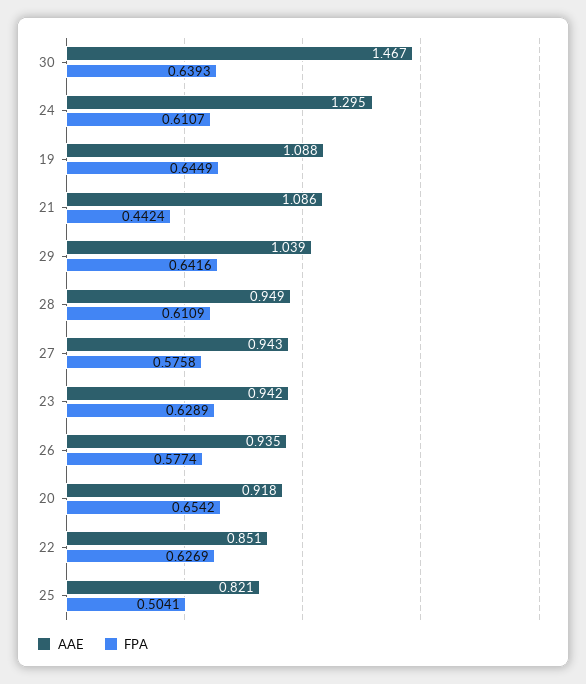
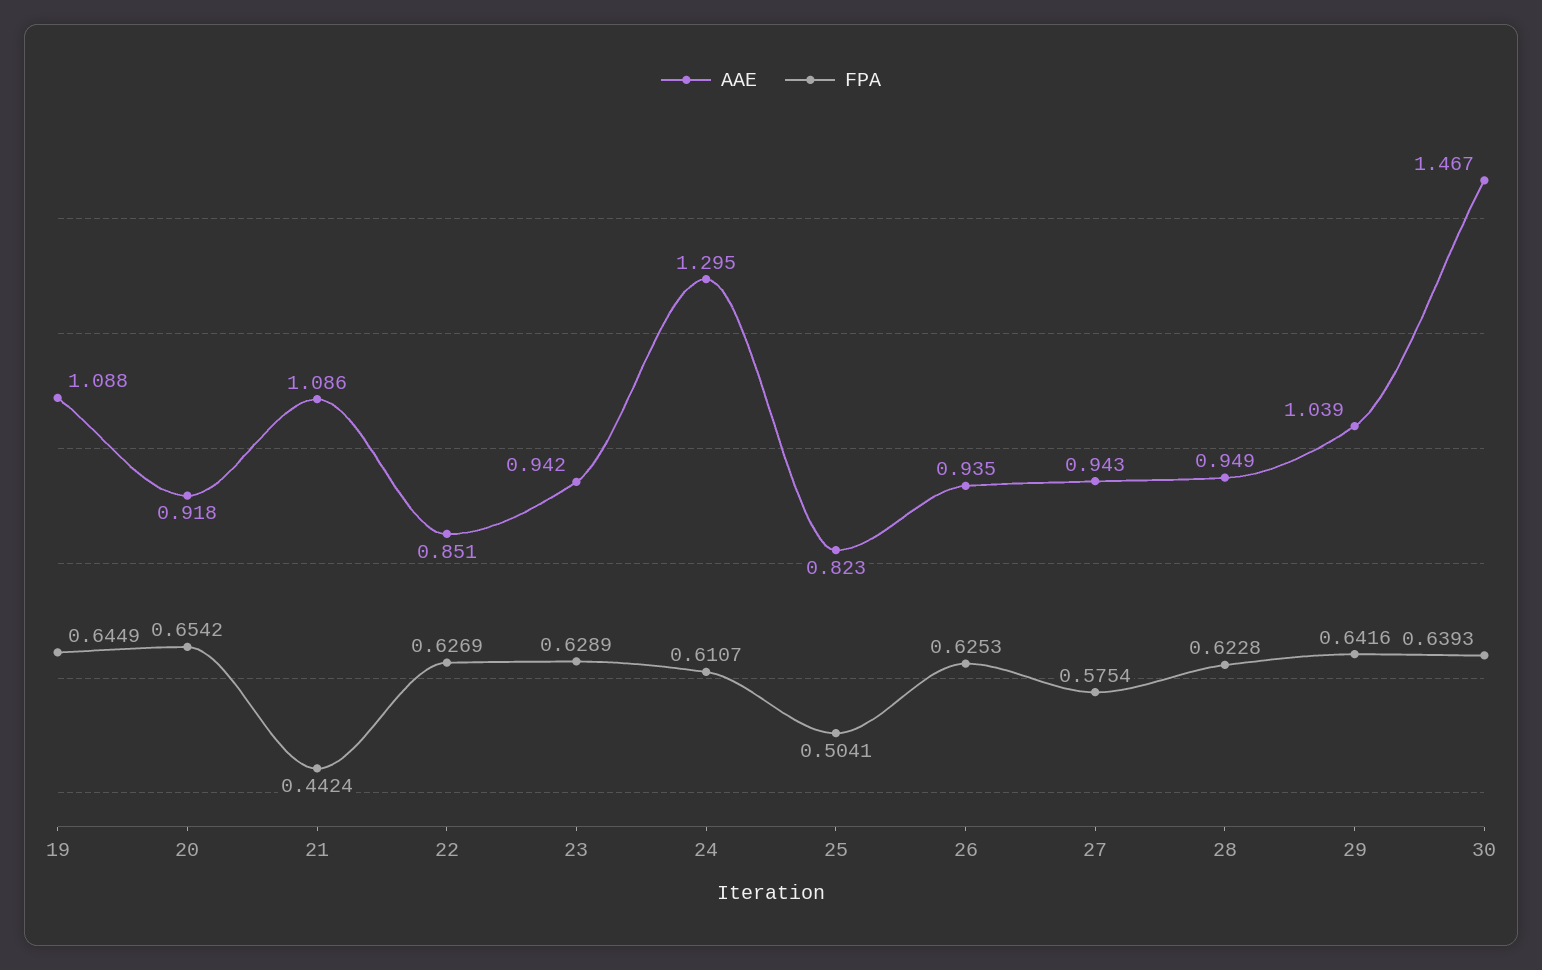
FPA, 28: 0.6109 -> 0.6228
FPA, 27: 0.5758 -> 0.5754
FPA, 26: 0.5774 -> 0.6253
AAE, 25: 0.821 -> 0.823

